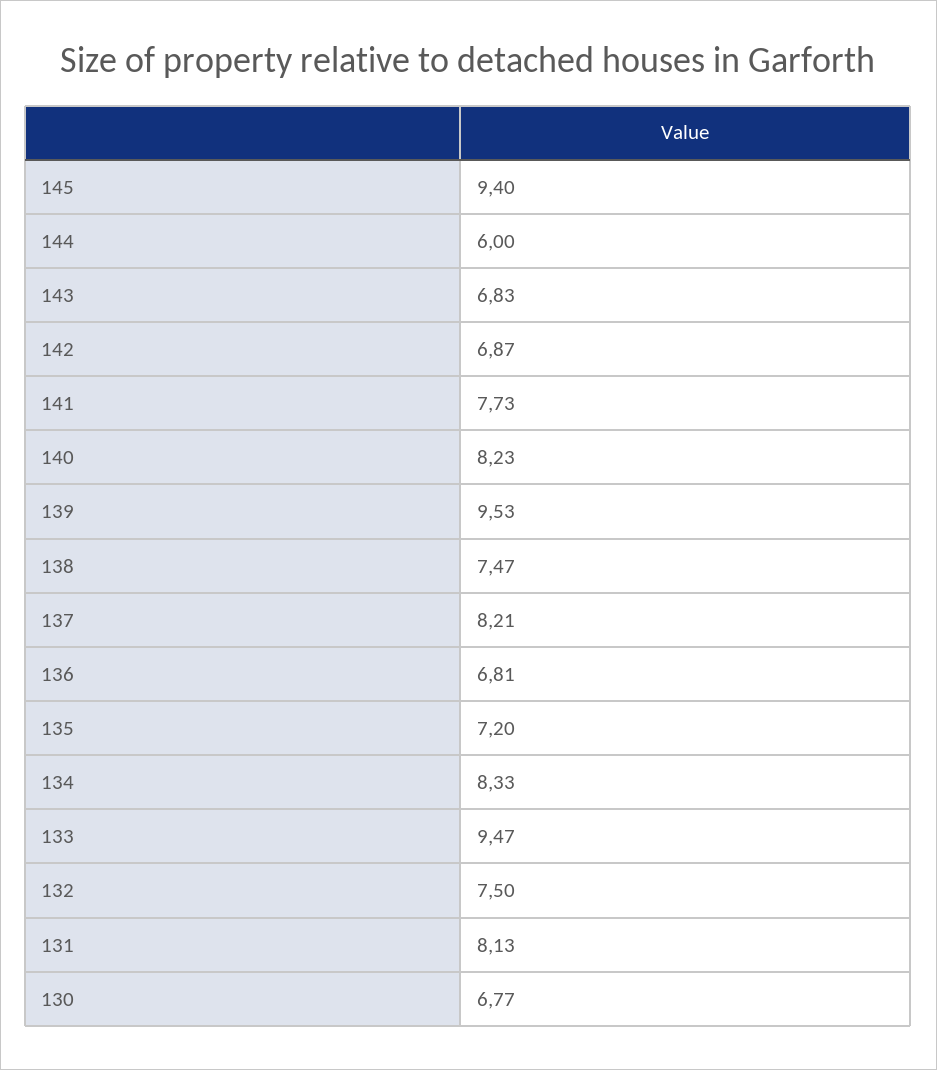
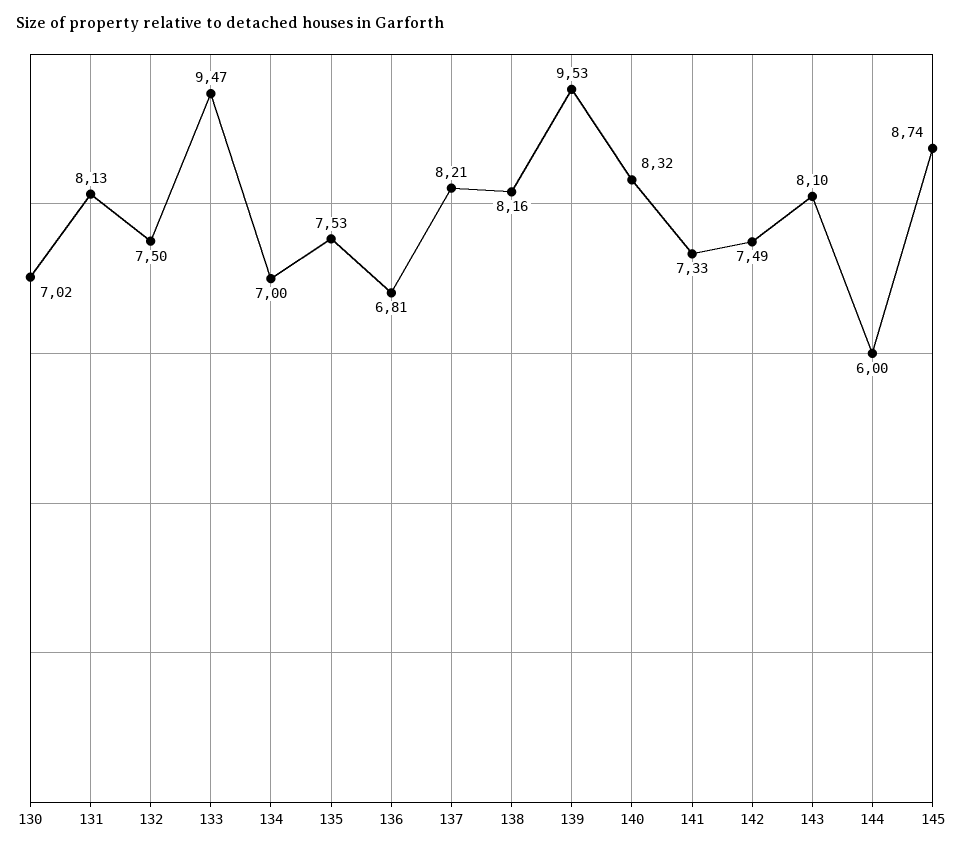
145: 9.4 -> 8.74
143: 6.83 -> 8.1
142: 6.87 -> 7.49
141: 7.73 -> 7.33
140: 8.23 -> 8.32
138: 7.47 -> 8.16
135: 7.2 -> 7.53
134: 8.33 -> 7
130: 6.77 -> 7.02

